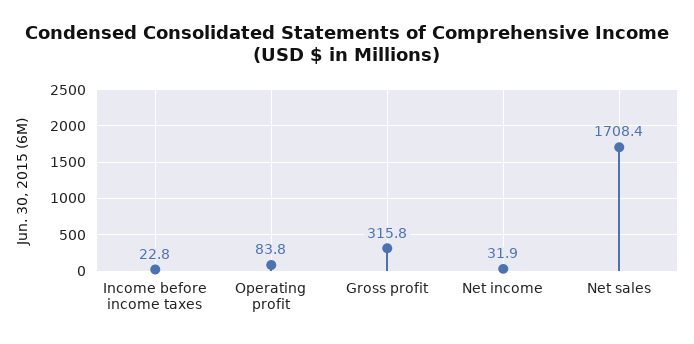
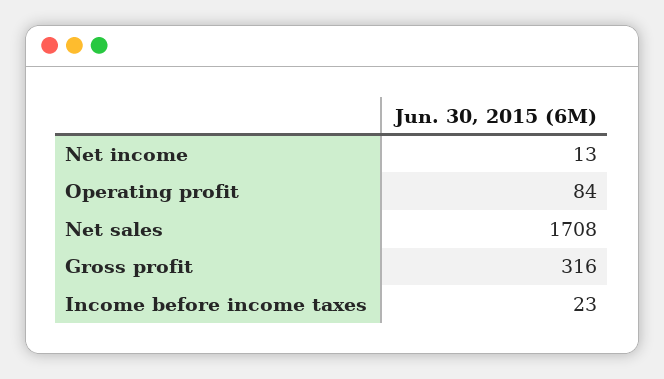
Net income: 31.9 -> 13

